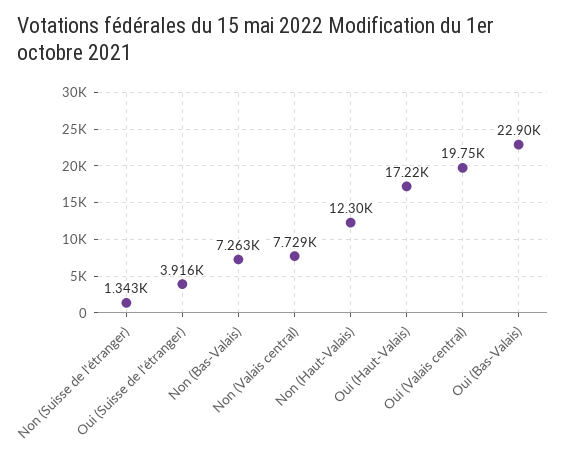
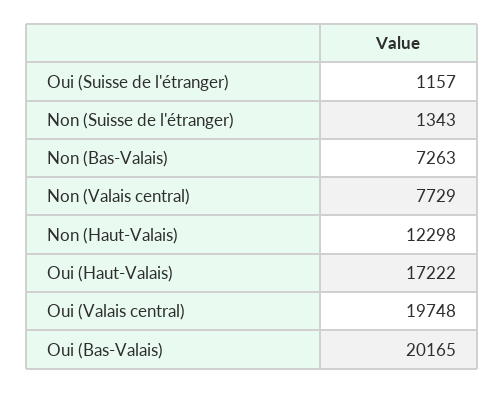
Oui (Suisse de l'étranger): 3916 -> 1157
Oui (Bas-Valais): 22900 -> 20165

